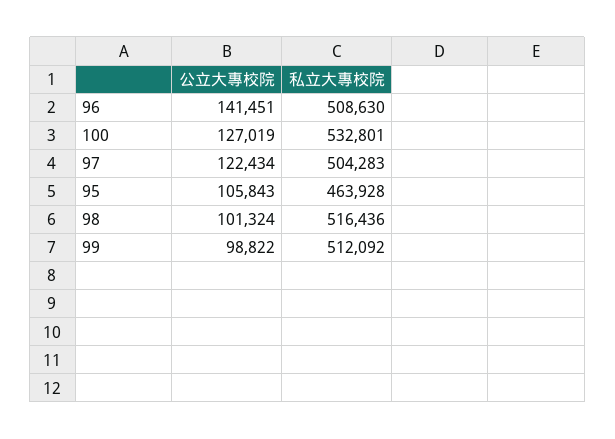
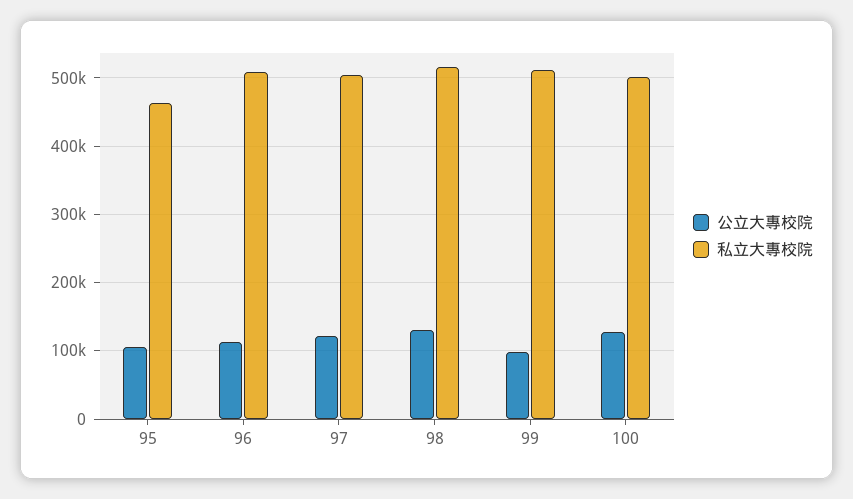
公立大專校院, 96: 141451 -> 110000
私立大專校院, 100: 532801 -> 500000
公立大專校院, 98: 101324 -> 130000

